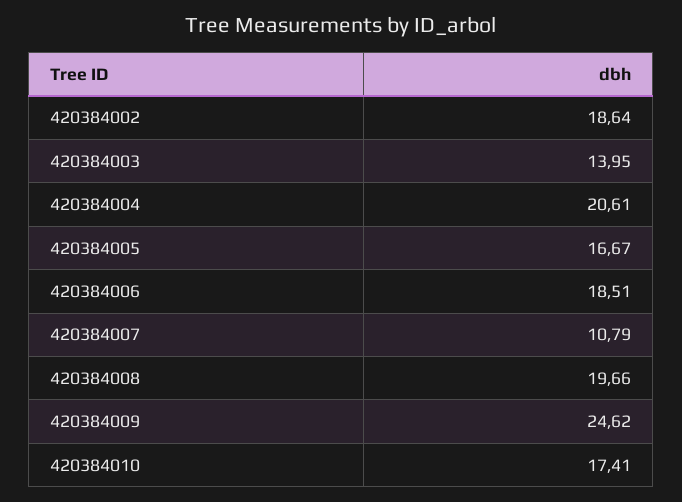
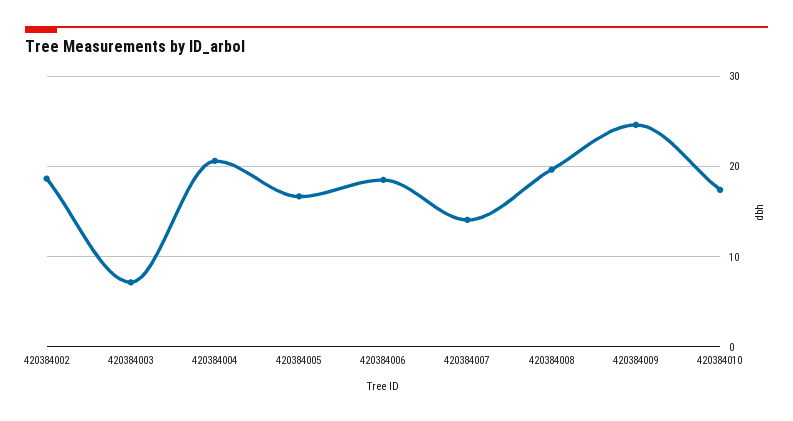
420384003: 13.95 -> 7
420384007: 10.79 -> 14

